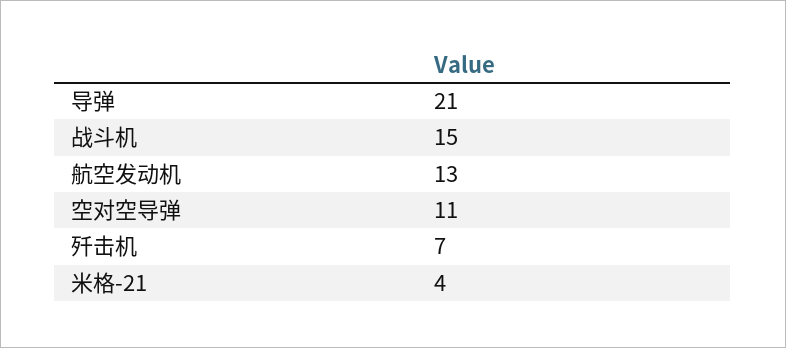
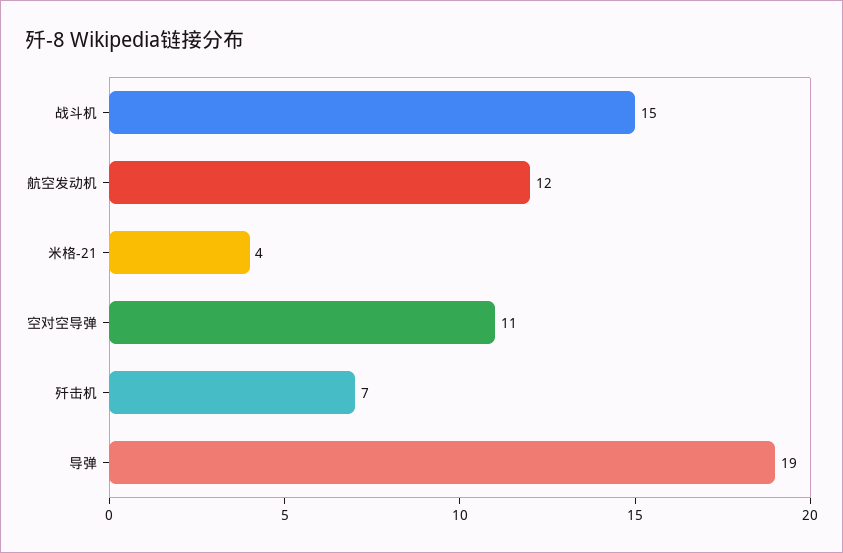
导弹: 21 -> 19
航空发动机: 13 -> 12

